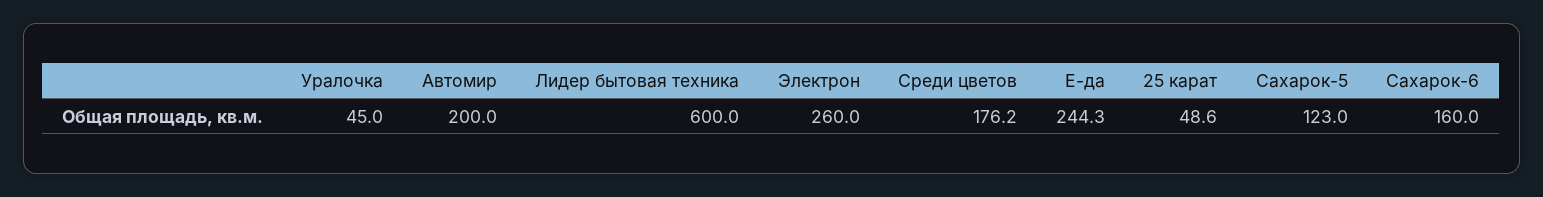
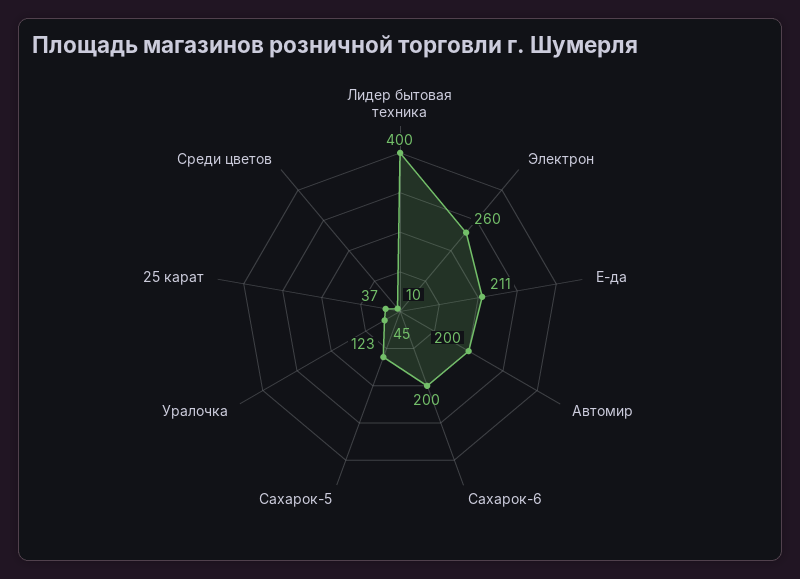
Лидер бытовая техника: 600 -> 400
Среди цветов: 176.2 -> 10
Е-да: 244.3 -> 211
25 карат: 48.6 -> 37
Сахарок-6: 160 -> 200

